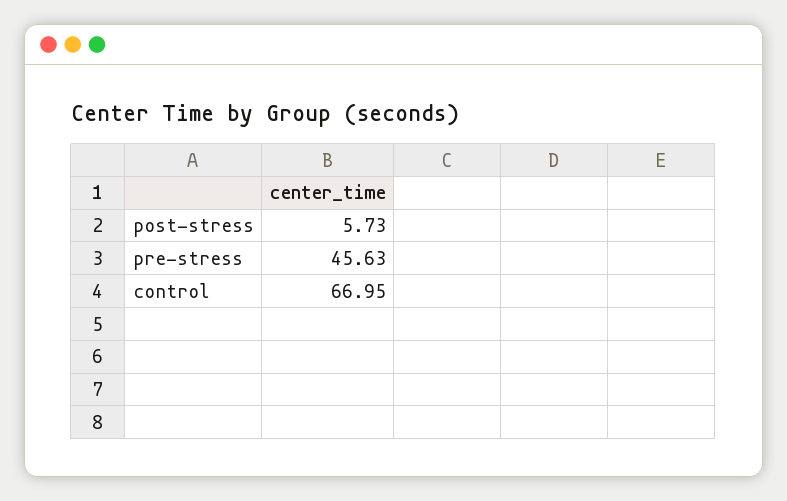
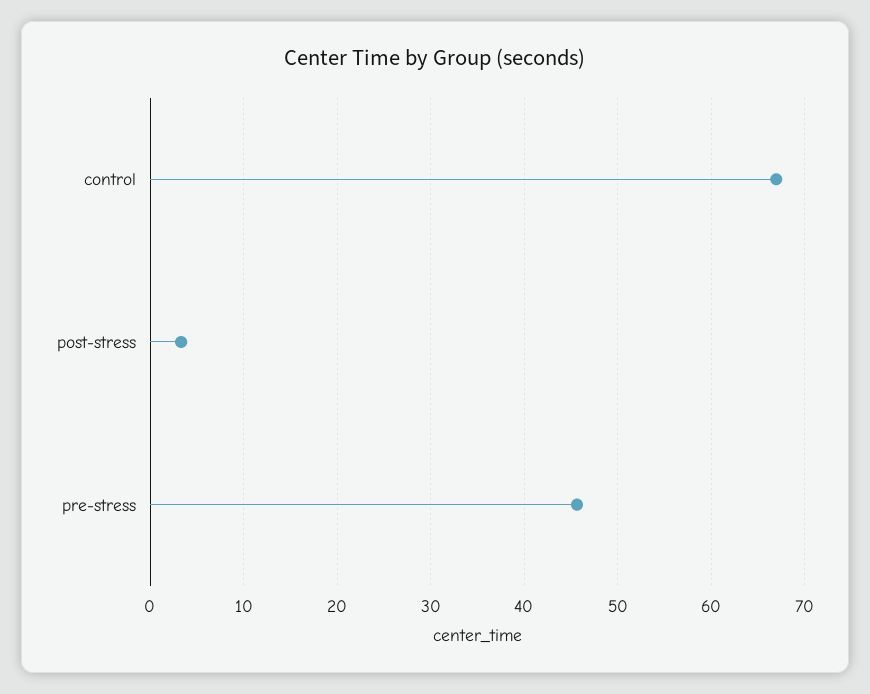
post-stress: 5.73 -> 3

